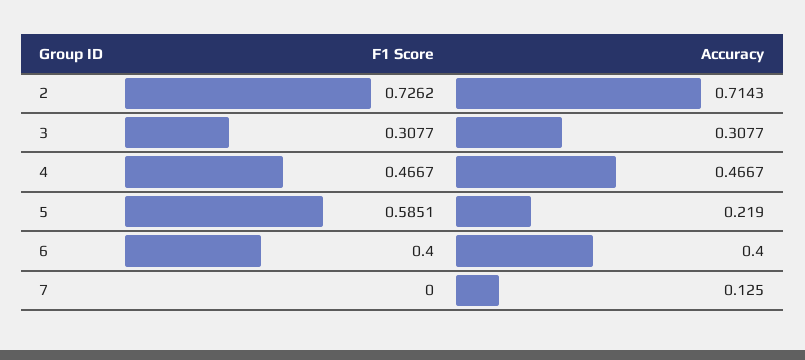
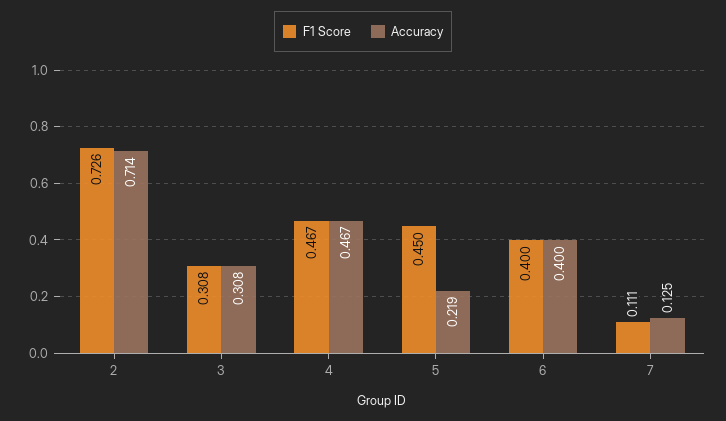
F1 Score, 5: 0.5851 -> 0.45
F1 Score, 7: 0 -> 0.111

